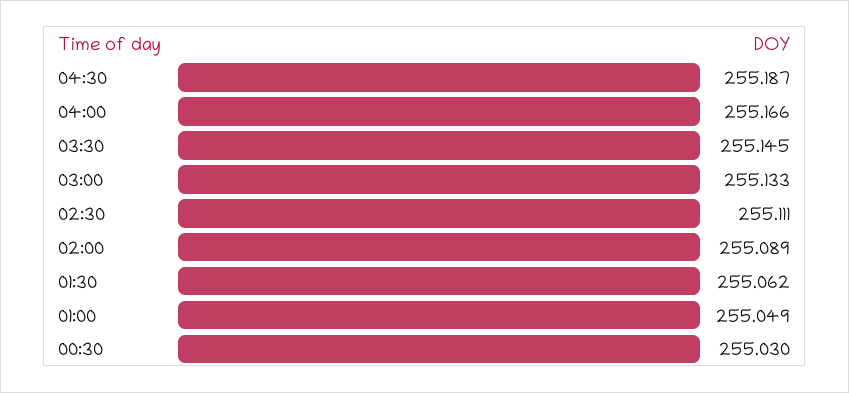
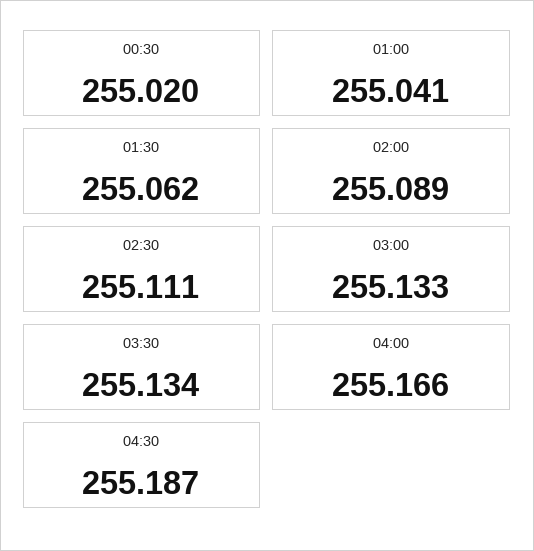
03:30: 255.145 -> 255.134
01:00: 255.049 -> 255.041
00:30: 255.03 -> 255.02

